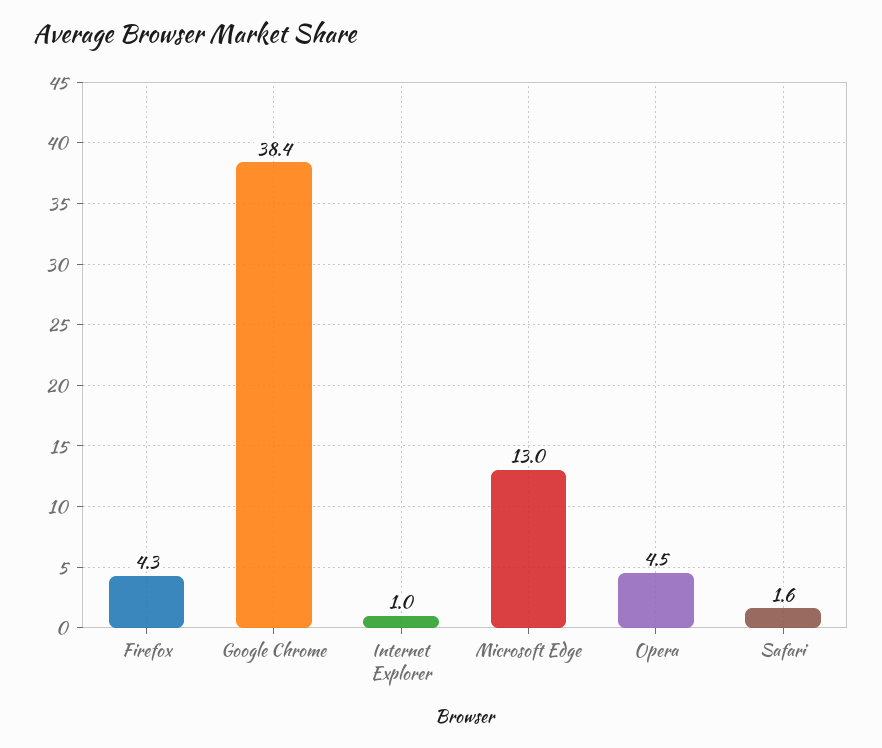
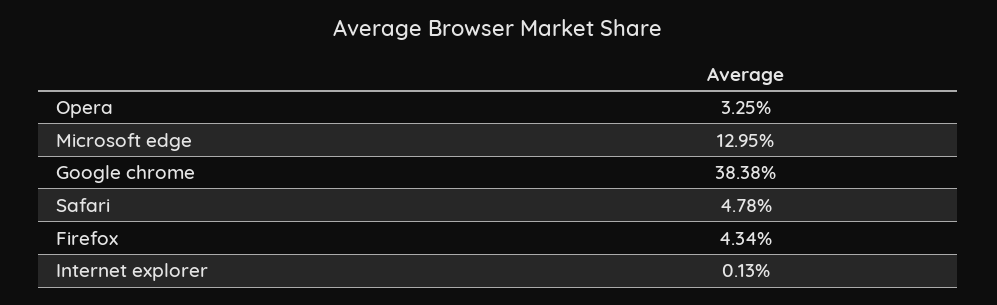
Internet Explorer: 1 -> 0.13
Opera: 4.5 -> 3.25
Safari: 1.6 -> 4.78

